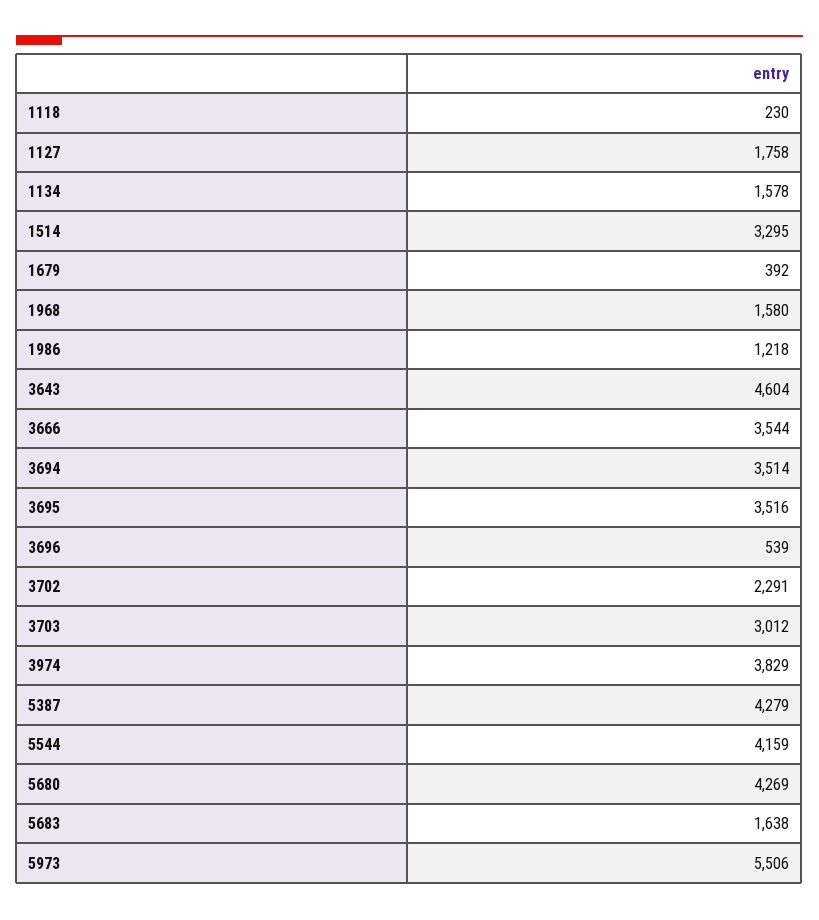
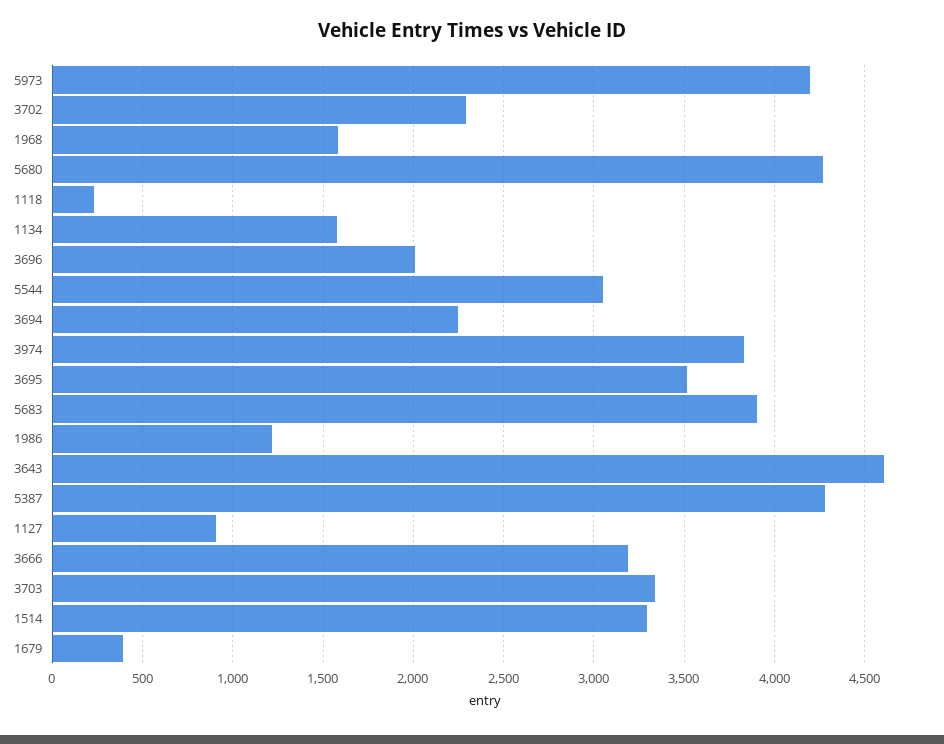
1127: 1758 -> 900
3666: 3544 -> 3200
3694: 3514 -> 2250
3696: 539 -> 2000
3703: 3012 -> 3350
5544: 4159 -> 3050
5683: 1638 -> 3900
5973: 5506 -> 4200

